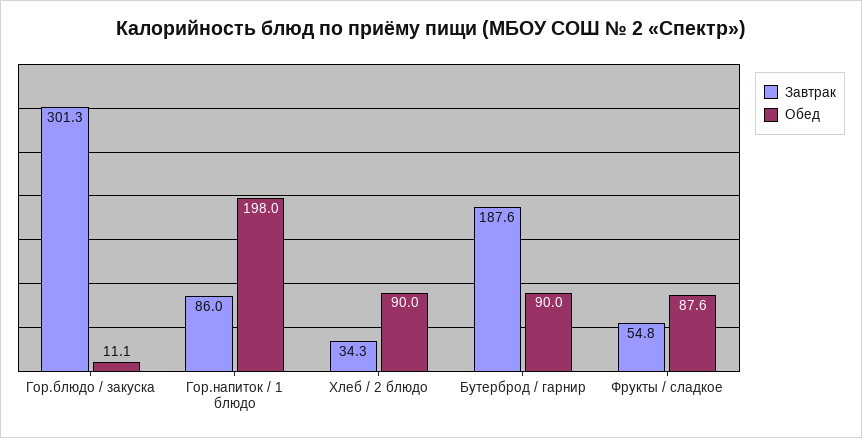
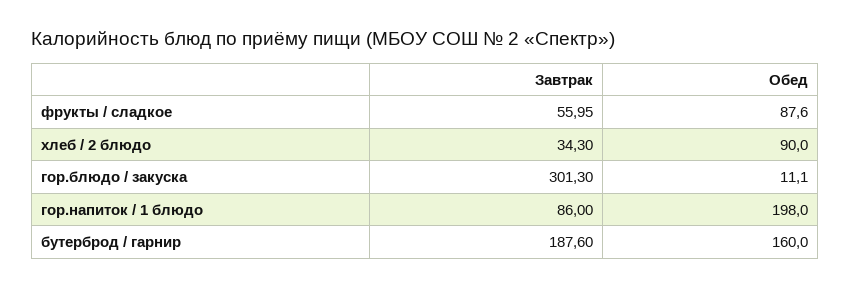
Обед, Бутерброд / гарнир: 90 -> 160
Завтрак, Фрукты / сладкое: 54.8 -> 55.95

